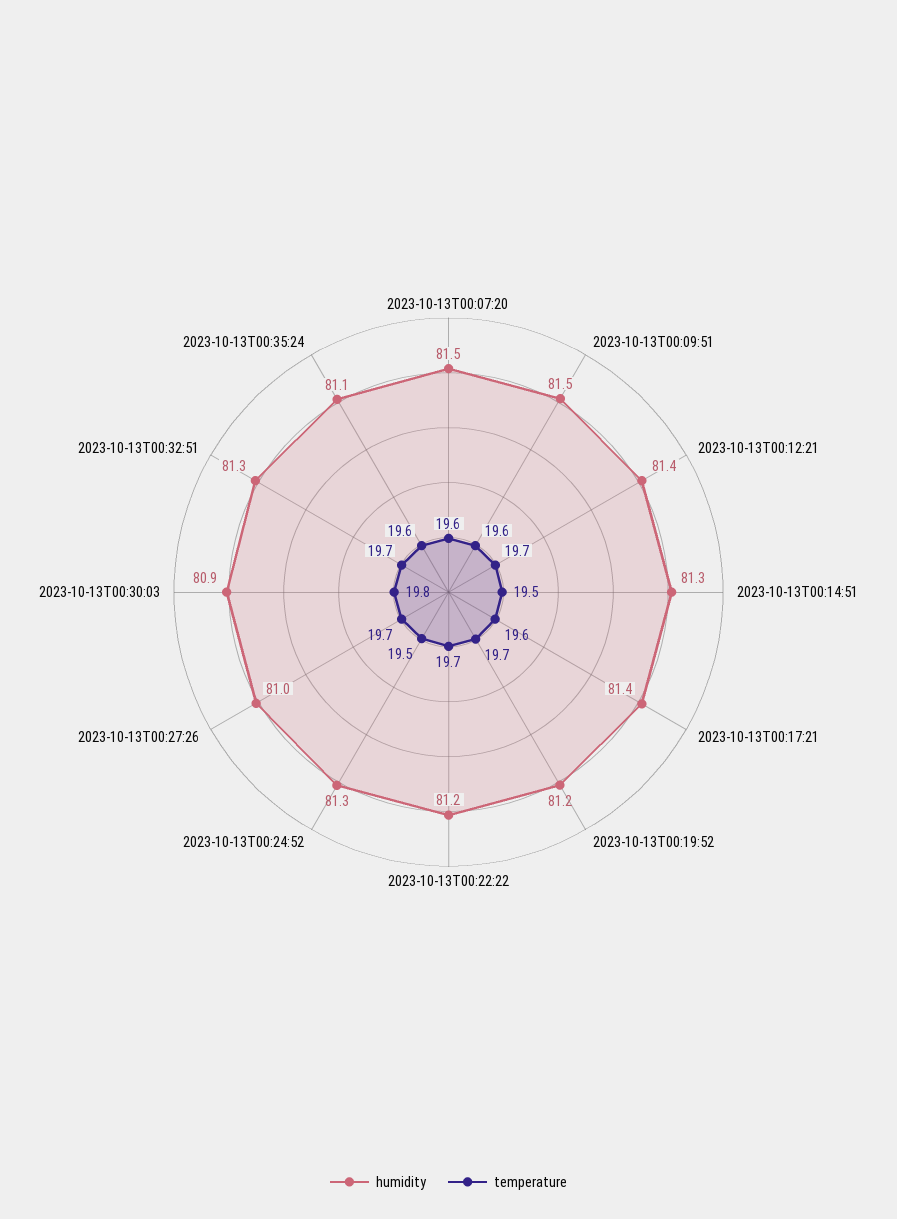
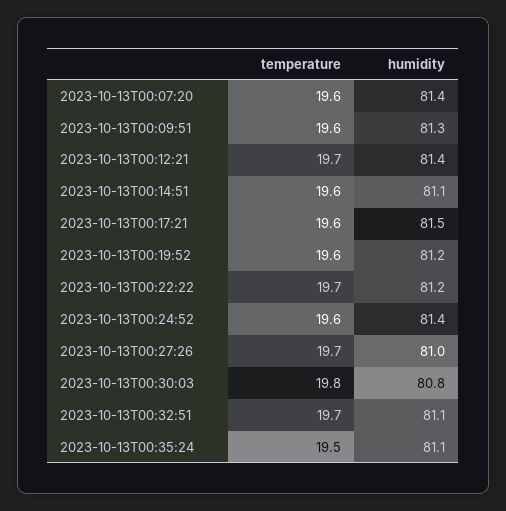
humidity, 2023-10-13T00:07:20: 81.5 -> 81.4
humidity, 2023-10-13T00:09:51: 81.5 -> 81.3
humidity, 2023-10-13T00:14:51: 81.3 -> 81.1
temperature, 2023-10-13T00:14:51: 19.5 -> 19.6
humidity, 2023-10-13T00:17:21: 81.4 -> 81.5
temperature, 2023-10-13T00:19:52: 19.7 -> 19.6
humidity, 2023-10-13T00:24:52: 81.3 -> 81.4
temperature, 2023-10-13T00:24:52: 19.5 -> 19.6
humidity, 2023-10-13T00:30:03: 80.9 -> 80.8
humidity, 2023-10-13T00:32:51: 81.3 -> 81.1
temperature, 2023-10-13T00:35:24: 19.6 -> 19.5

